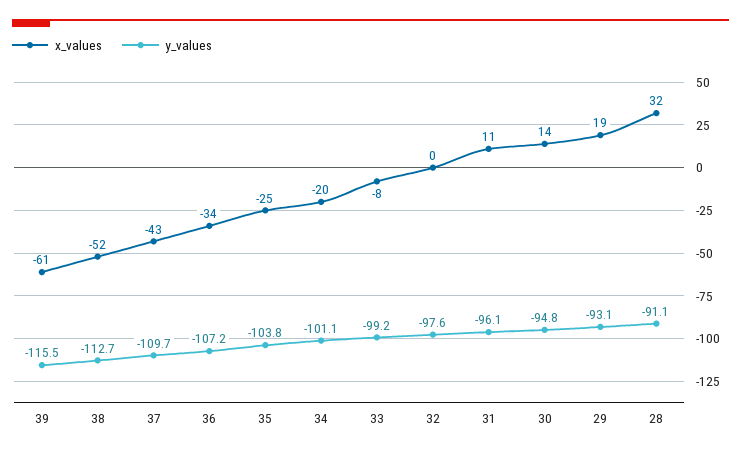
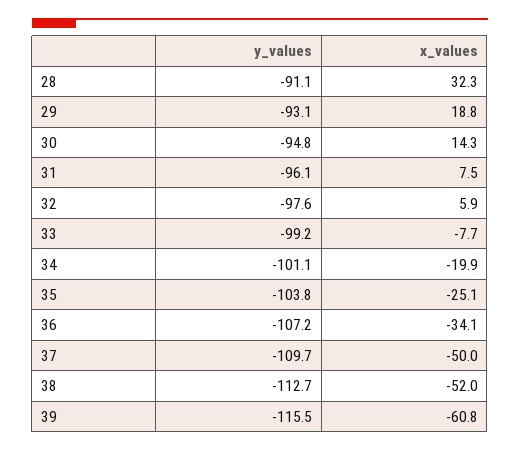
x_values, 37: -43 -> -50
x_values, 32: 0 -> 5.9
x_values, 31: 11 -> 7.5

